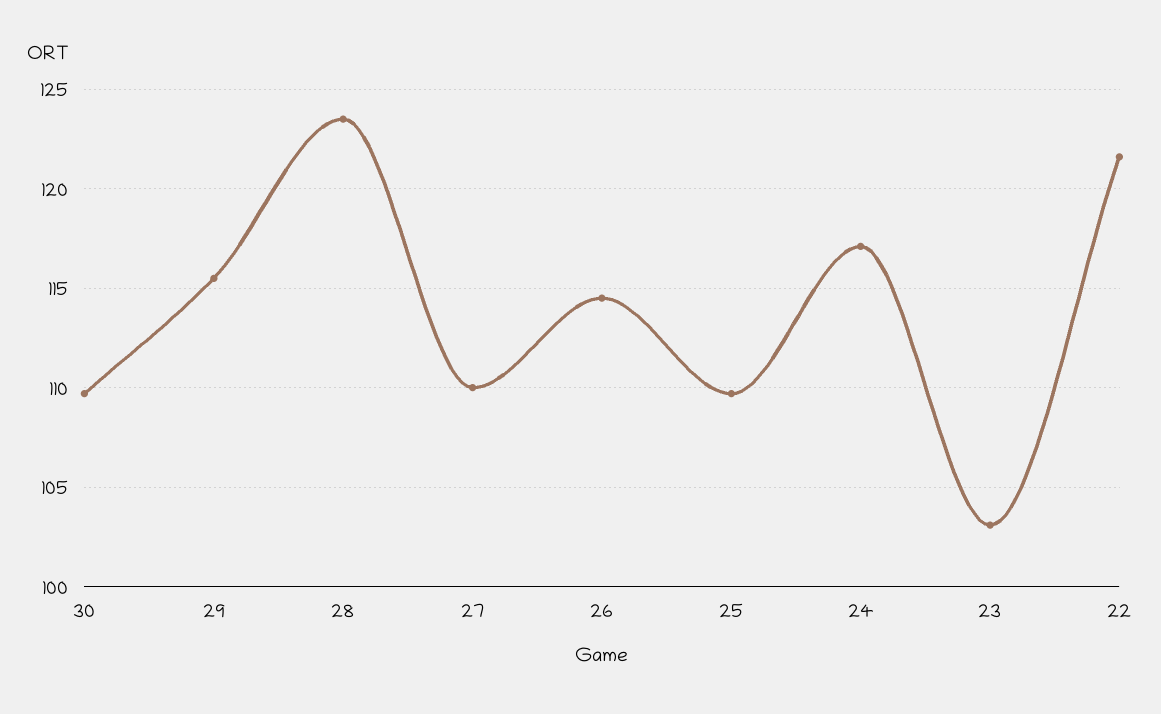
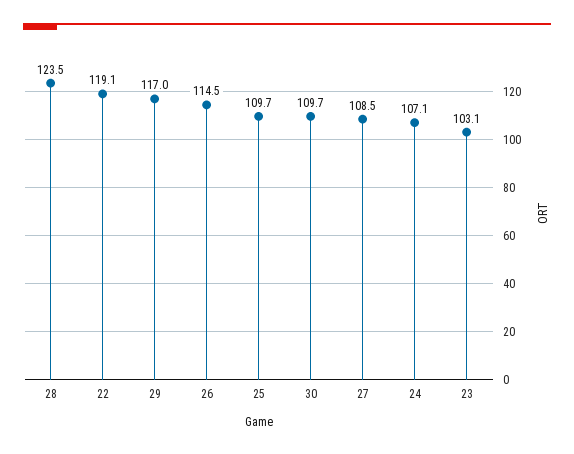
29: 115.5 -> 117
27: 110 -> 108.5
24: 117 -> 107.1
22: 121.5 -> 119.1

